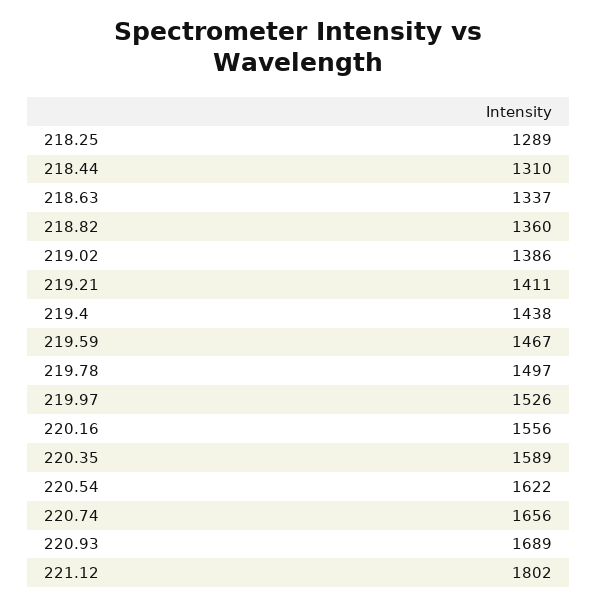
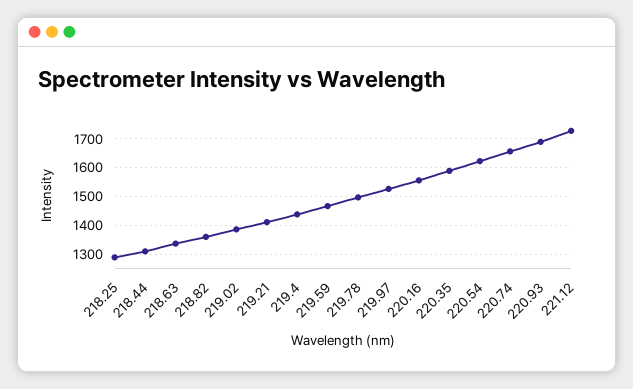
221.12: 1802 -> 1725

